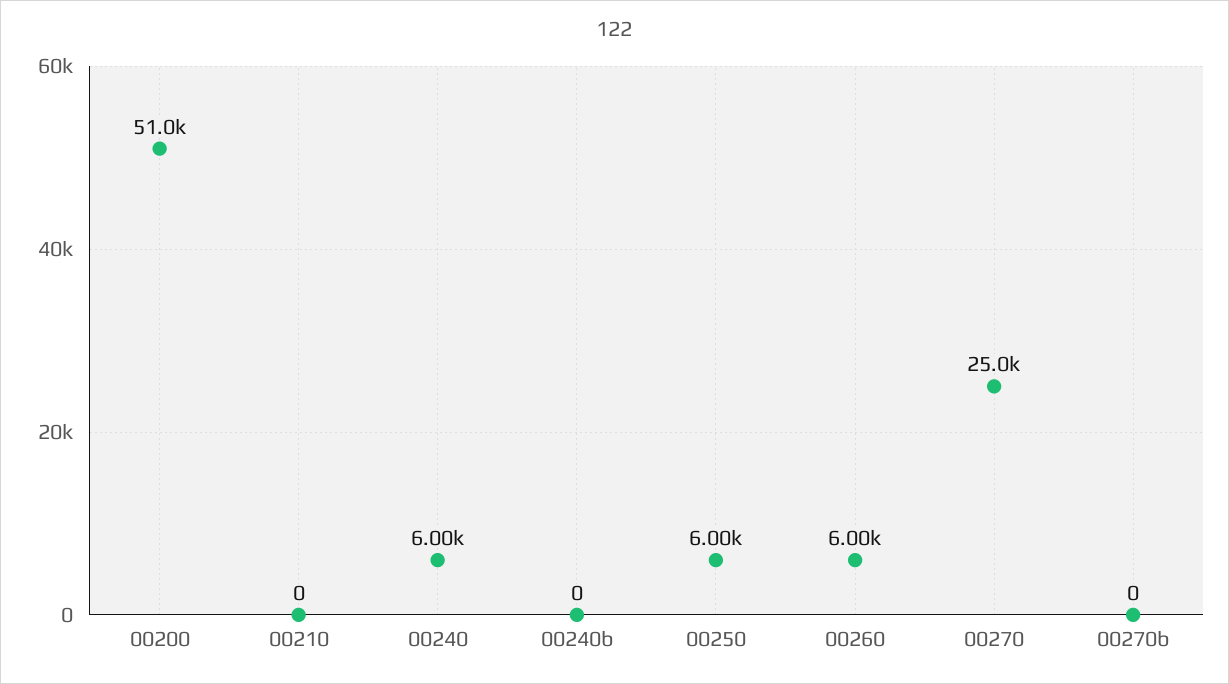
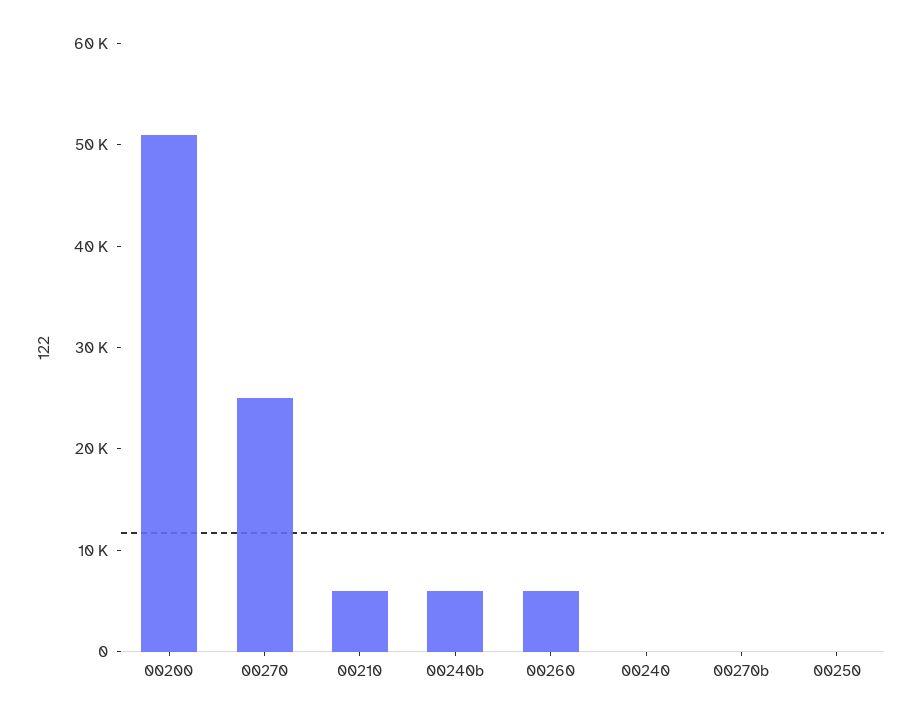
00210: 0 -> 6000
00240: 6000 -> 0
00240b: 0 -> 6000
00250: 6000 -> 0

